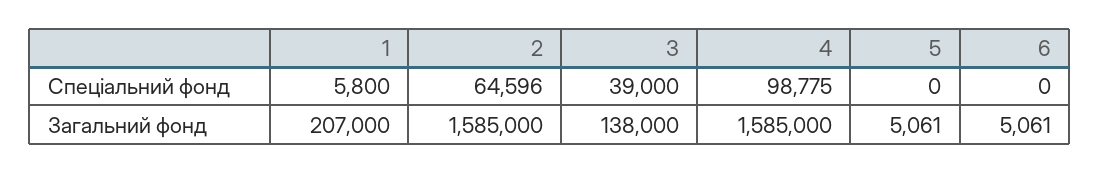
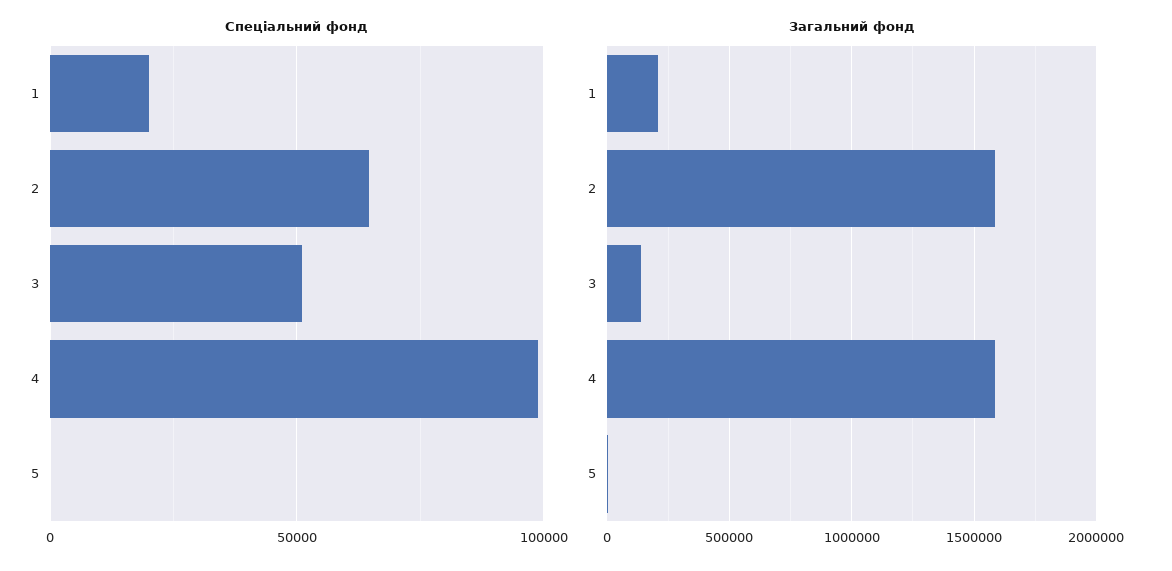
Спеціальний фонд, 1: 5800 -> 20000
Спеціальний фонд, 3: 39000 -> 50000
Спеціальний фонд, 6: 0 -> none
Загальний фонд, 6: 5061 -> none

